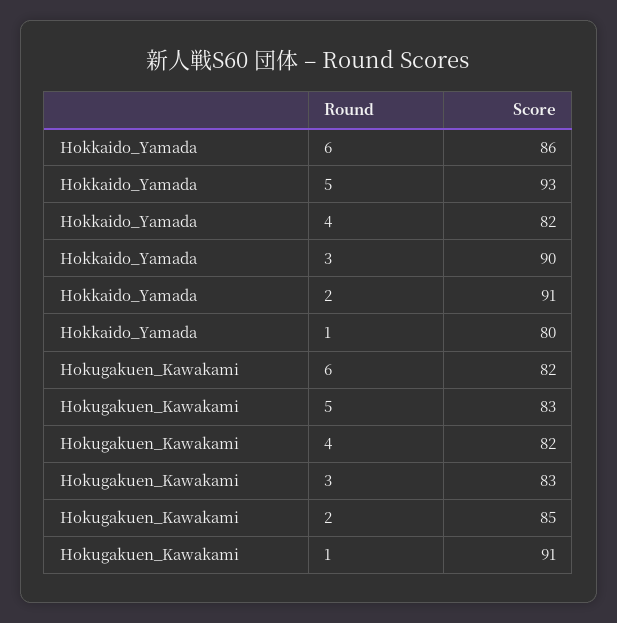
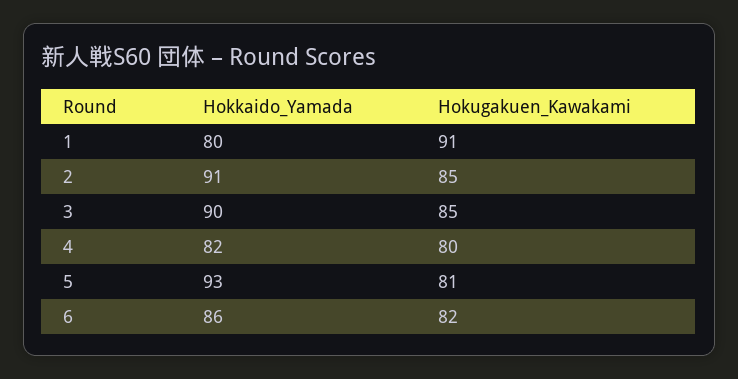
Hokugakuen_Kawakami, 5: 83 -> 81
Hokugakuen_Kawakami, 4: 82 -> 80
Hokugakuen_Kawakami, 3: 83 -> 85

